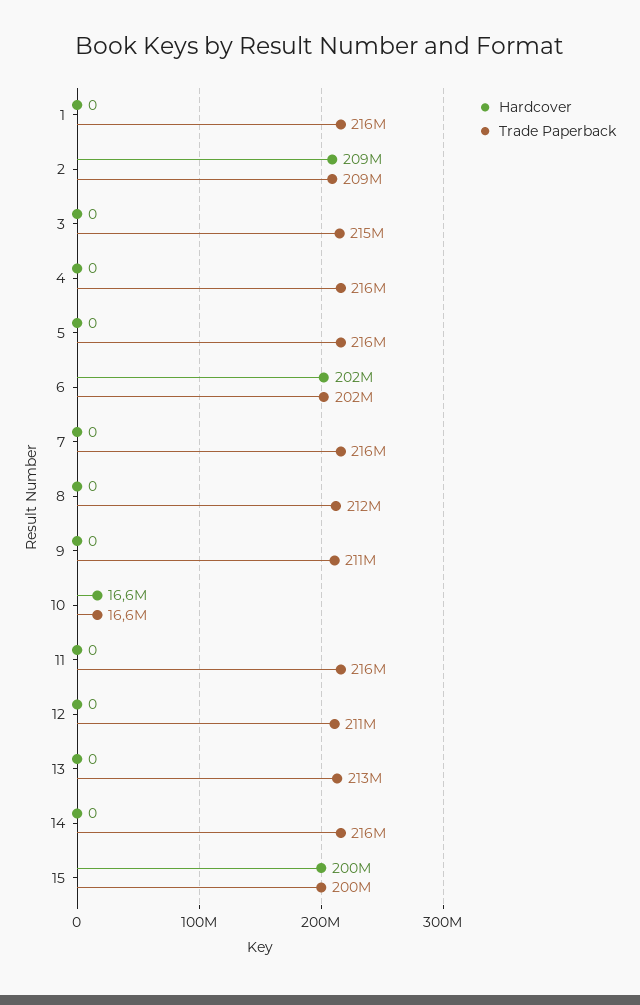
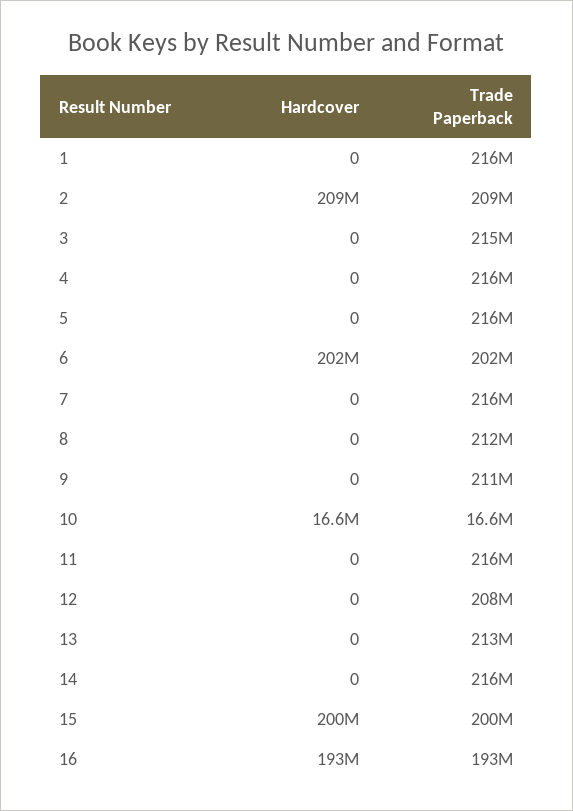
Trade Paperback, 12: 211000000 -> 208000000
Hardcover, 16: none -> 193000000
Trade Paperback, 16: none -> 193000000

